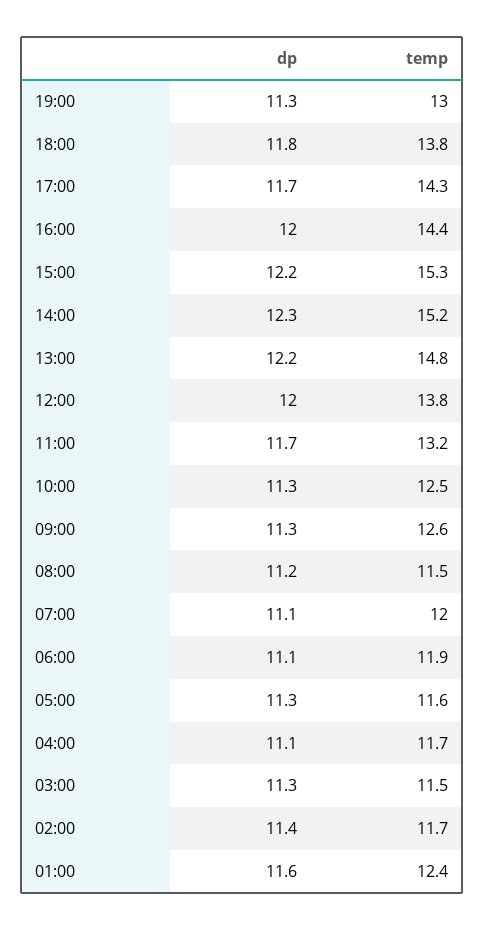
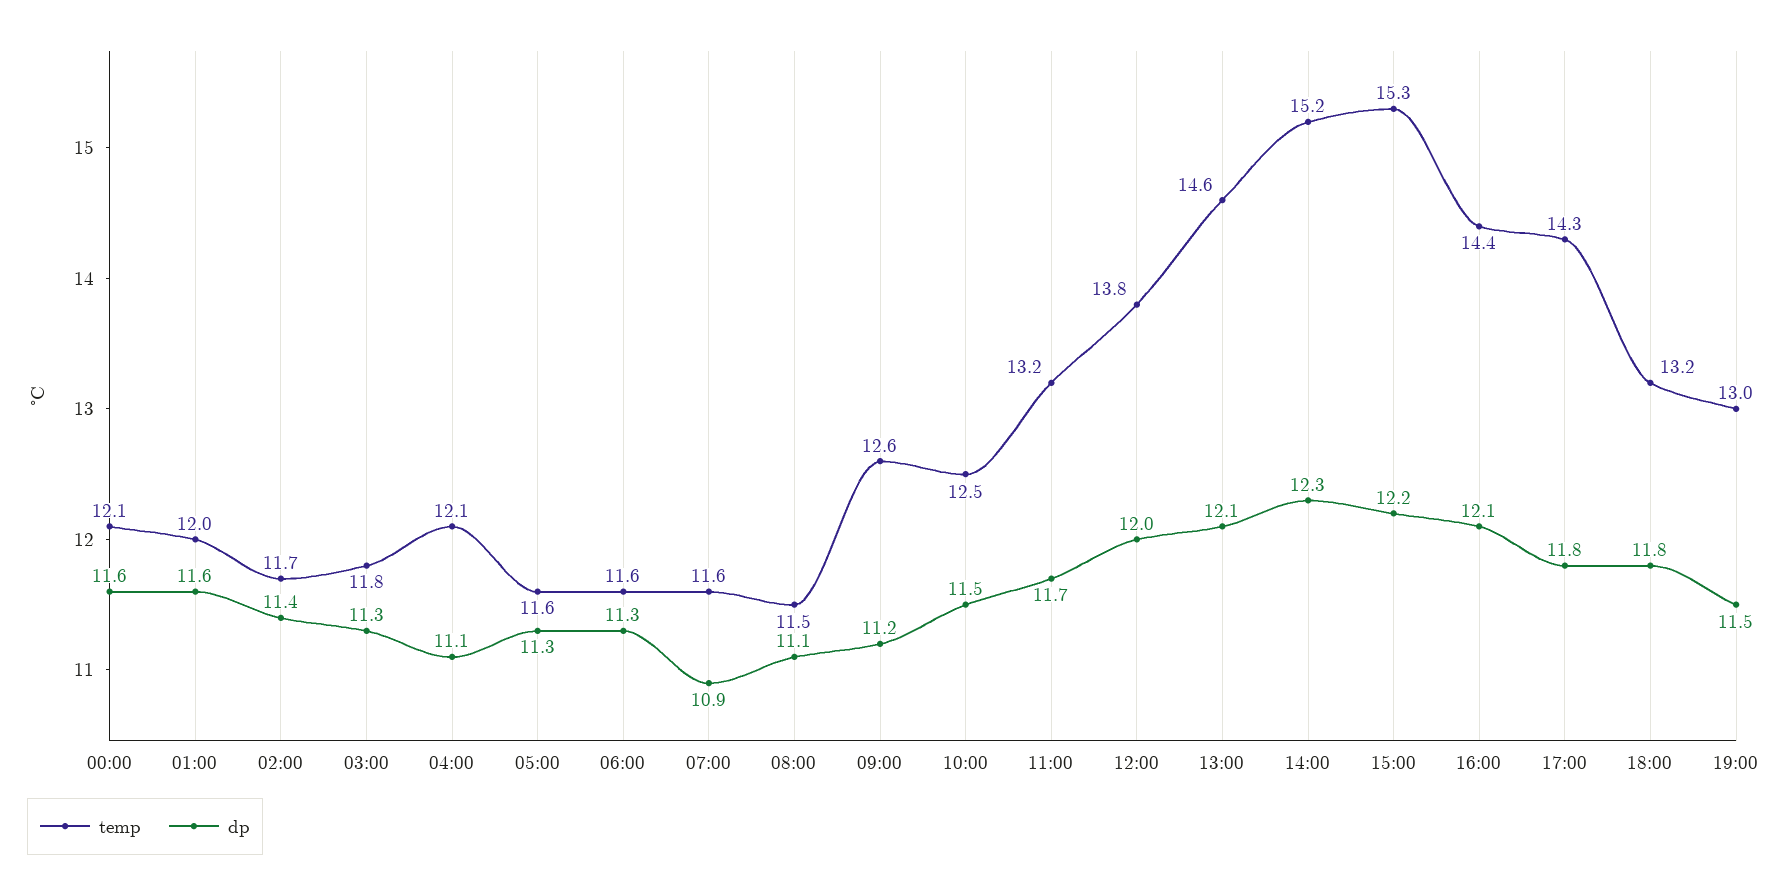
dp, 19:00: 11.3 -> 11.5
temp, 18:00: 13.8 -> 13.2
dp, 17:00: 11.7 -> 11.8
dp, 16:00: 12 -> 12.1
dp, 13:00: 12.2 -> 12.1
temp, 13:00: 14.8 -> 14.6
dp, 10:00: 11.3 -> 11.5
dp, 09:00: 11.3 -> 11.2
dp, 08:00: 11.2 -> 11.1
dp, 07:00: 11.1 -> 10.9
temp, 07:00: 12 -> 11.6
dp, 06:00: 11.1 -> 11.3
temp, 06:00: 11.9 -> 11.6
temp, 04:00: 11.7 -> 12.1
temp, 03:00: 11.5 -> 11.8
temp, 01:00: 12.4 -> 12
temp, 00:00: none -> 12.1
dp, 00:00: none -> 11.6

